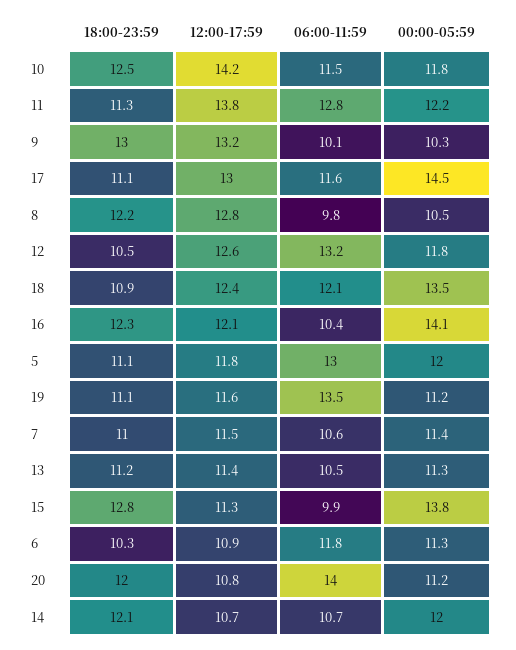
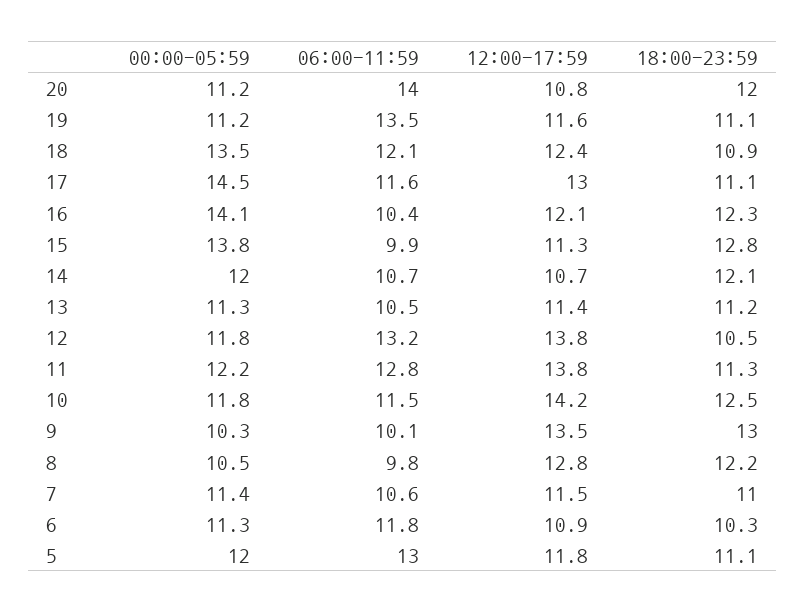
12:00-17:59, 9: 13.2 -> 13.5
12:00-17:59, 12: 12.6 -> 13.8

